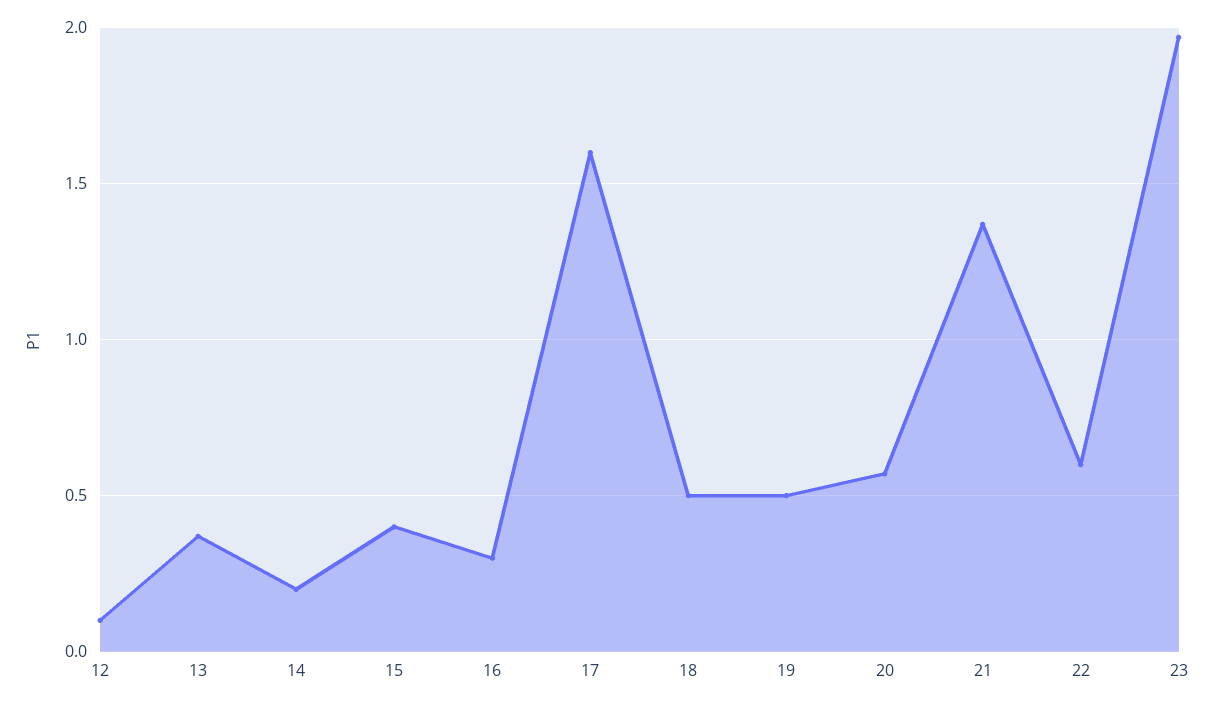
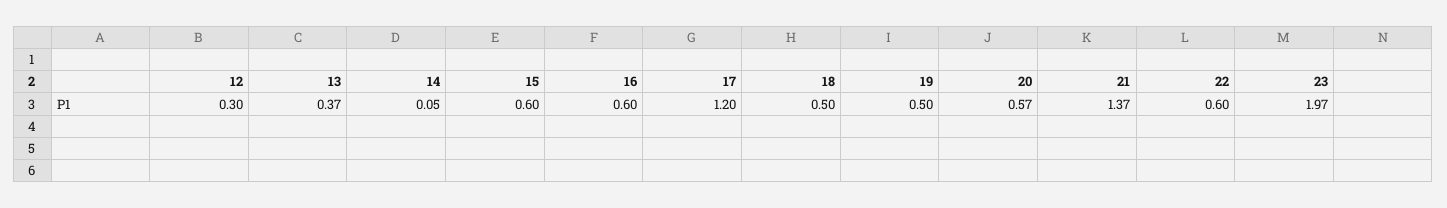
12: 0.1 -> 0.3
14: 0.2 -> 0.05
15: 0.4 -> 0.6
16: 0.3 -> 0.6
17: 1.6 -> 1.2

